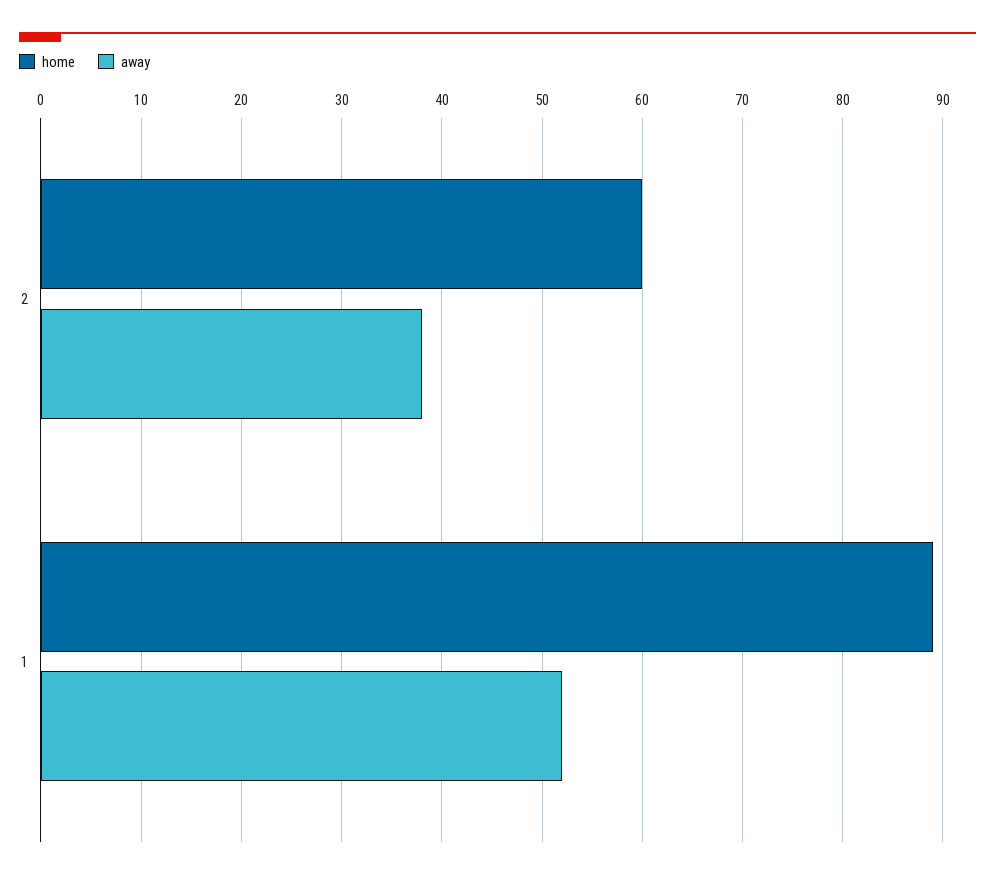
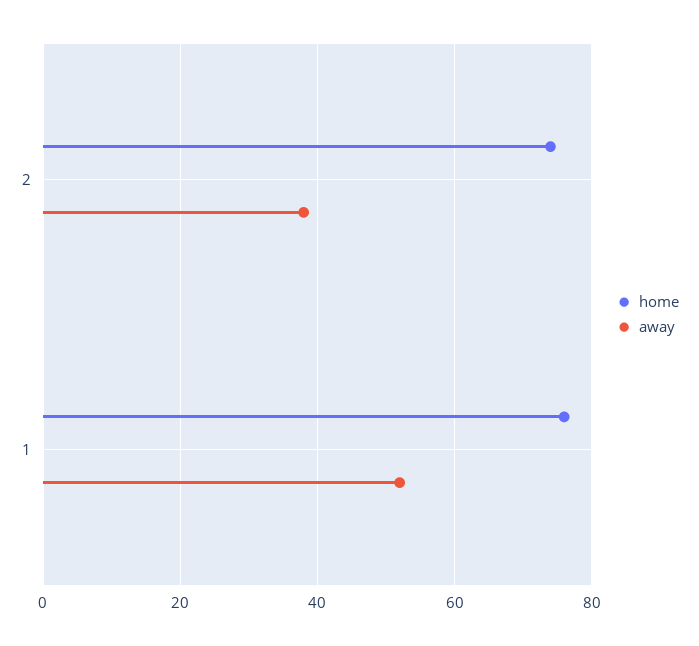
home, 2: 60 -> 75
home, 1: 89 -> 75

